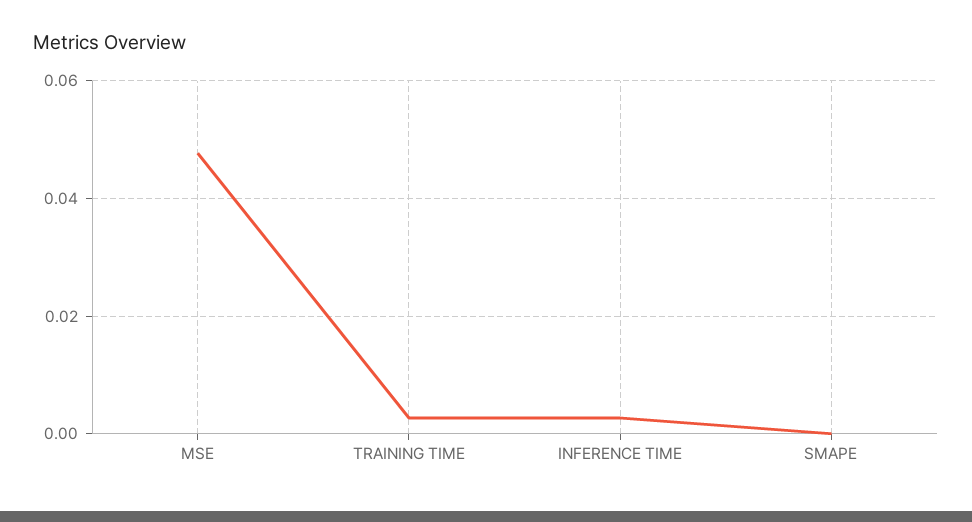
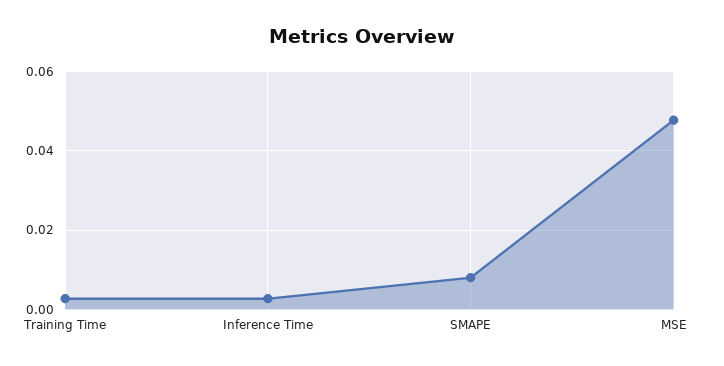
SMAPE: 0 -> 0.008

